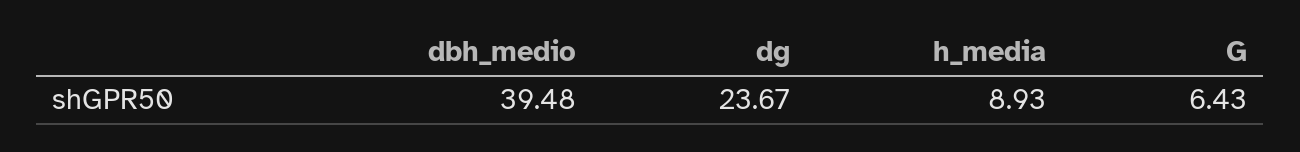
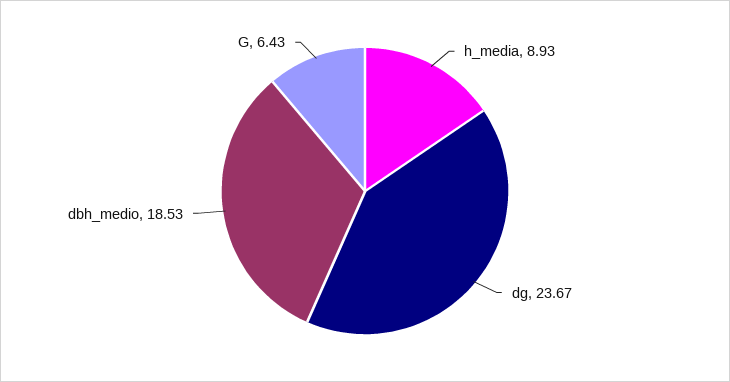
dbh_medio: 39.48 -> 18.53

